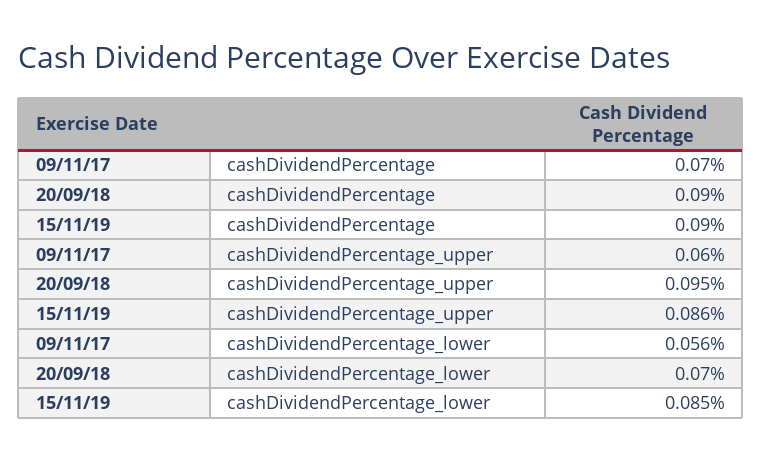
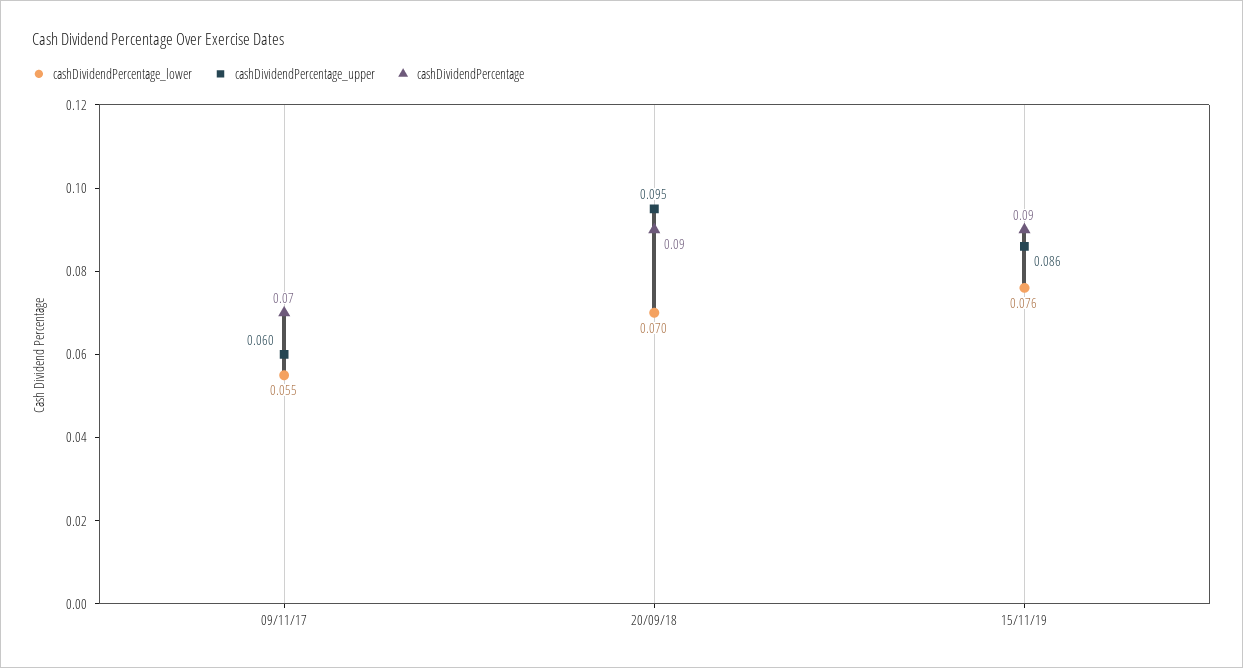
cashDividendPercentage_lower, 09/11/17: 0.056 -> 0.055
cashDividendPercentage_lower, 15/11/19: 0.085 -> 0.076

